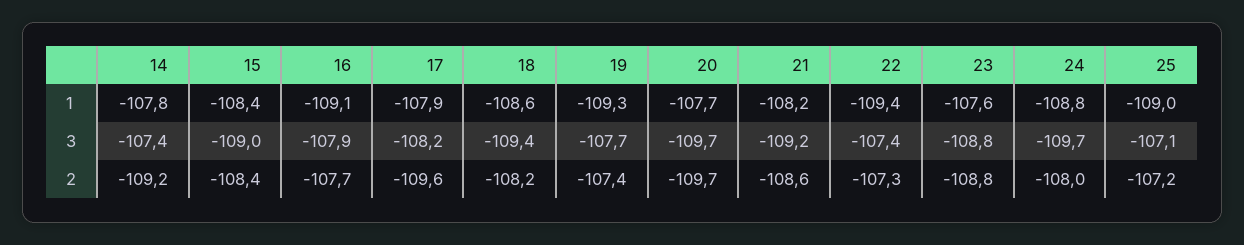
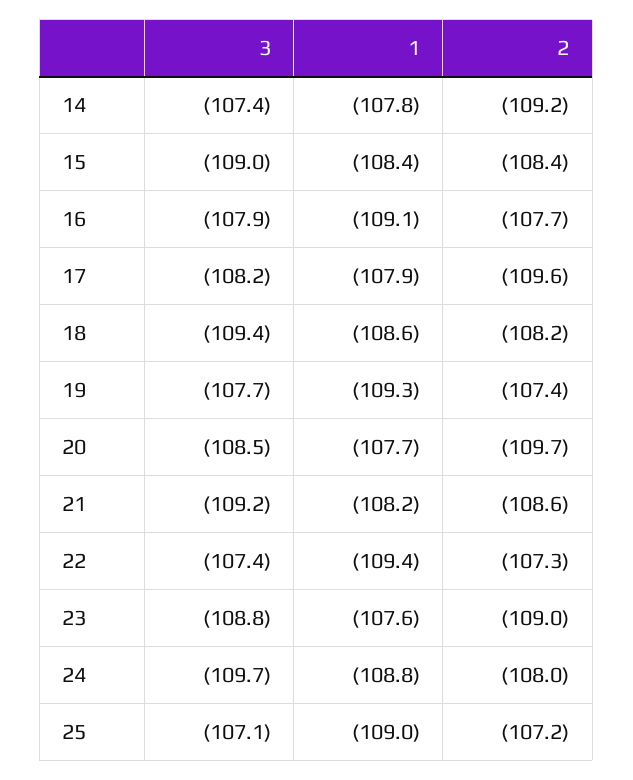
20, 3: -109.7 -> -108.5
23, 2: -108.8 -> -109

